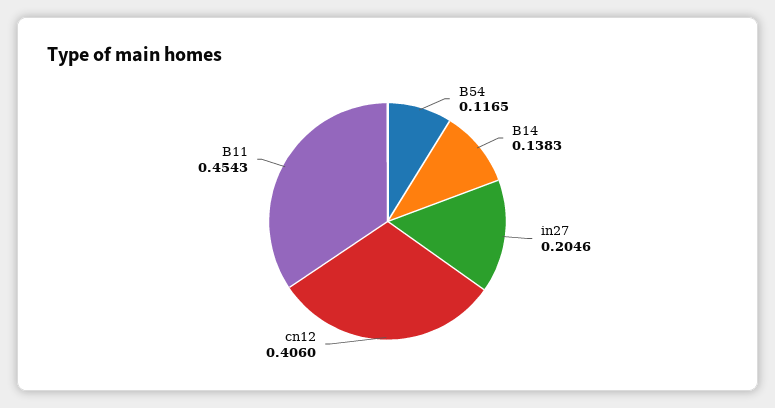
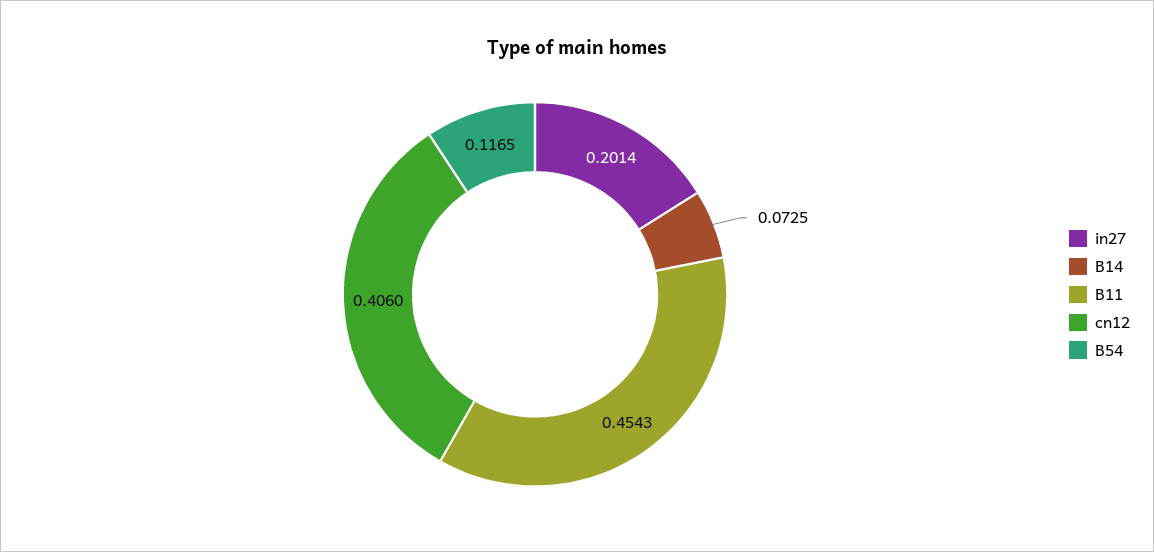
B14: 0.1383 -> 0.0725
in27: 0.2046 -> 0.2014

